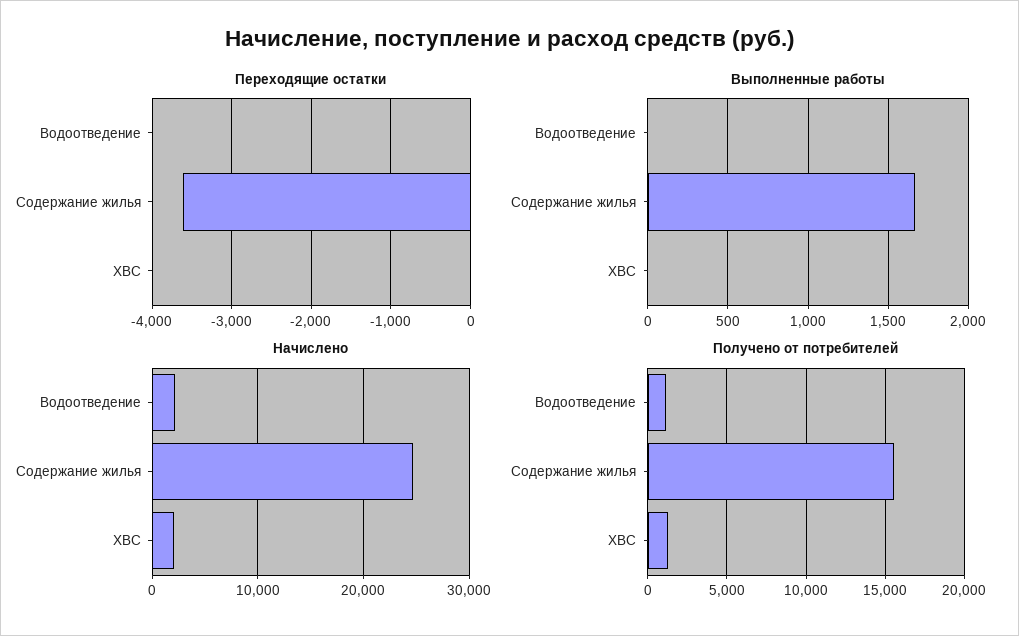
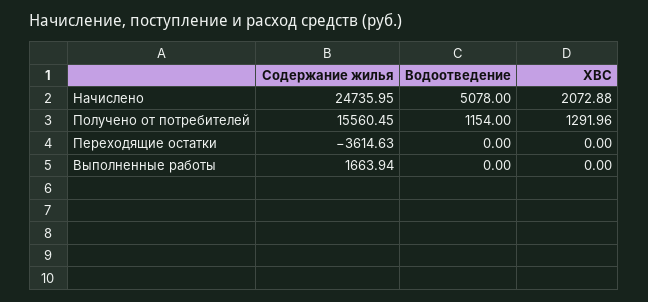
Начислено, Водоотведение: 2000 -> 5078

